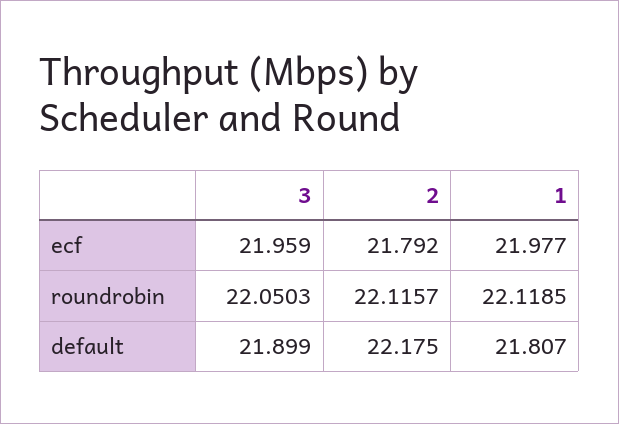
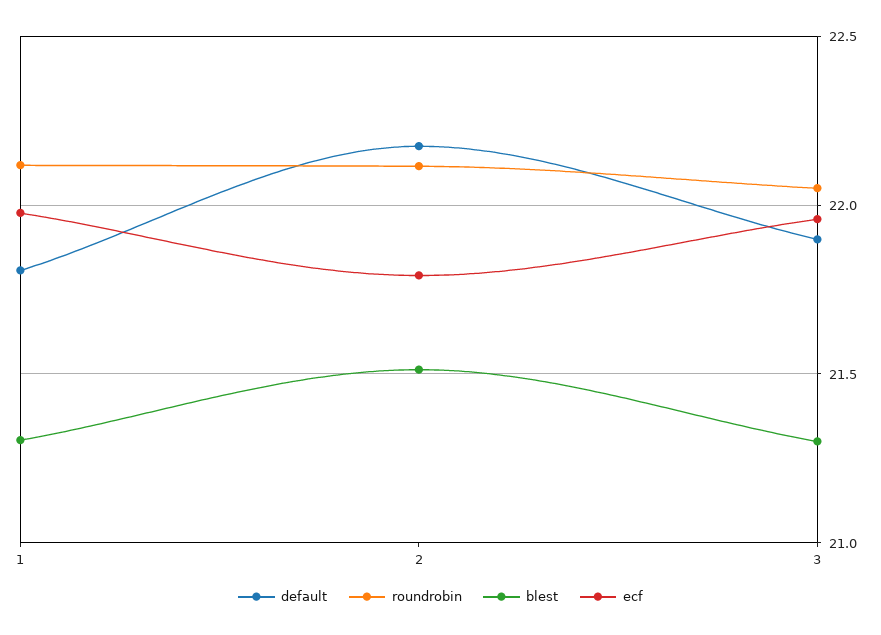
blest, 1: none -> 21.3
blest, 2: none -> 21.5
blest, 3: none -> 21.3

